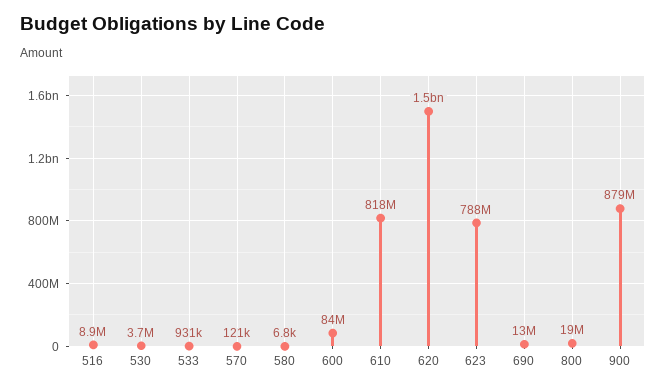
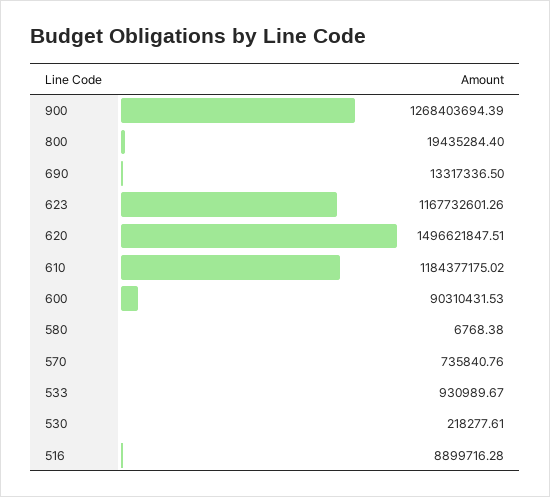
530: 3700000 -> 218277.61
570: 121000 -> 735840.76
600: 84000000 -> 90310431.53
610: 818000000 -> 1184377175.02
623: 788000000 -> 1167732601.26
900: 879000000 -> 1268403694.39

